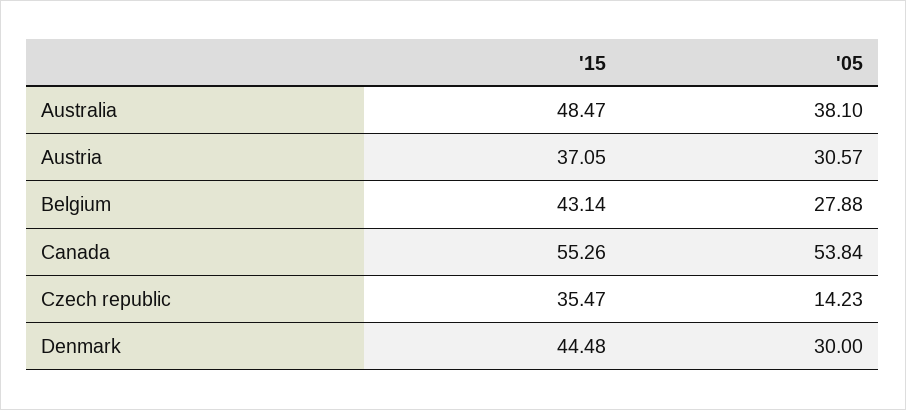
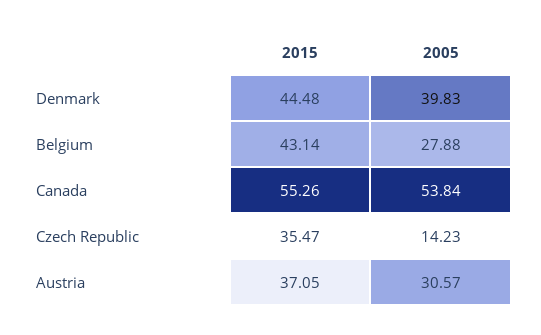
'15, Australia: 48.47 -> none
'05, Australia: 38.1 -> none
'05, Denmark: 30 -> 39.83

